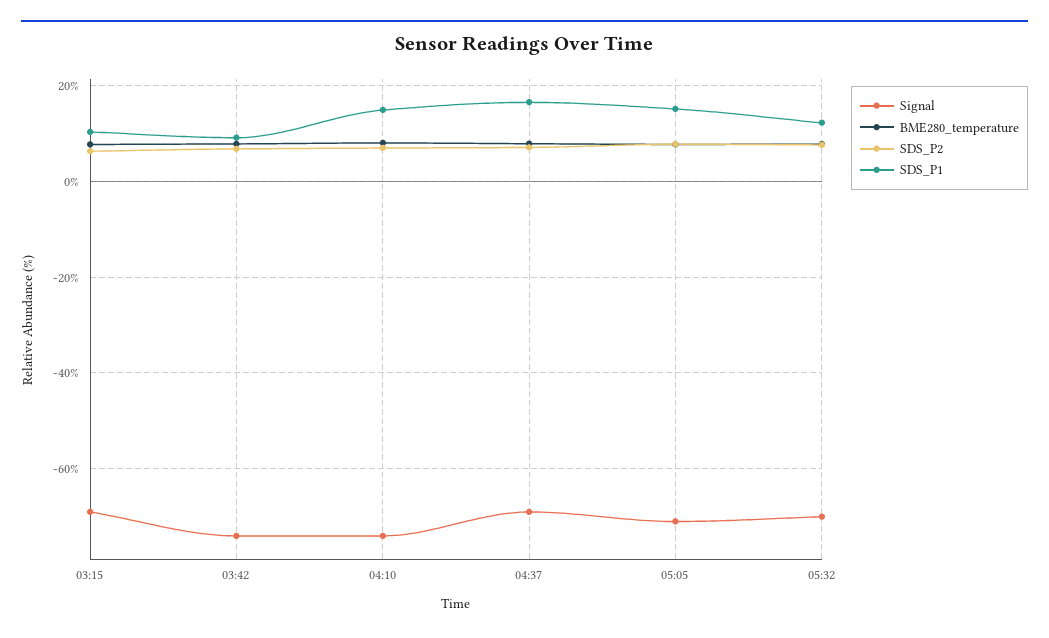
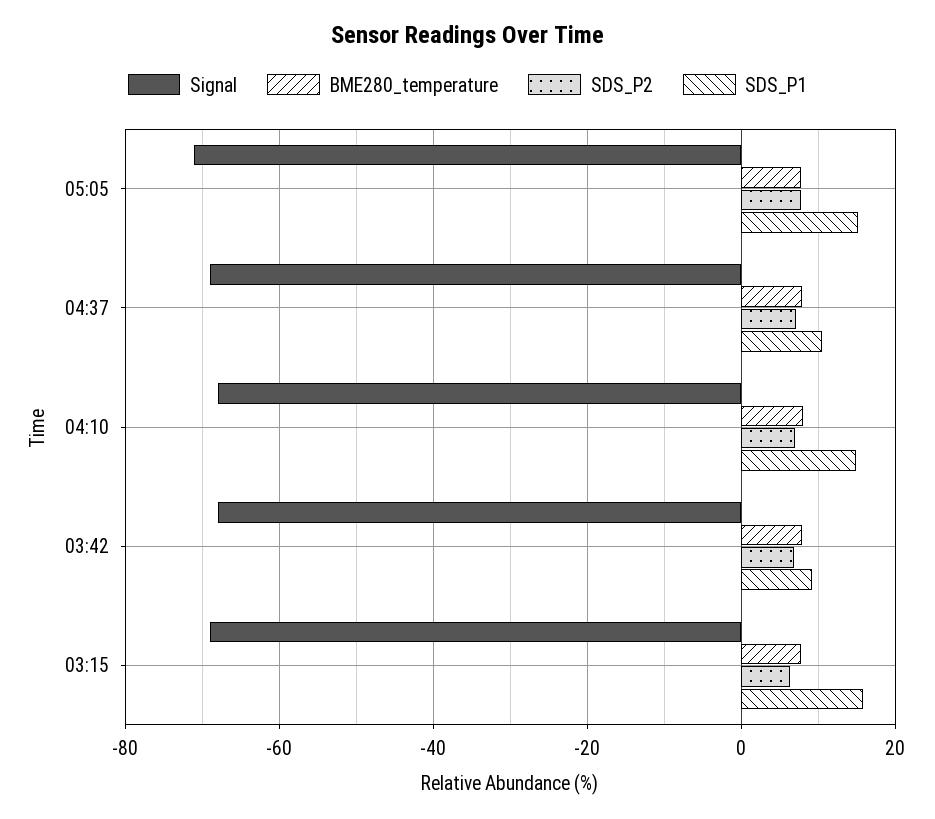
SDS_P1, 03:15: 10 -> 16
Signal, 03:42: -74 -> -68
Signal, 04:10: -74 -> -68
SDS_P1, 04:37: 16 -> 10
Signal, 05:32: -70 -> none
BME280_temperature, 05:32: 8 -> none
SDS_P2, 05:32: 8 -> none
SDS_P1, 05:32: 12 -> none

